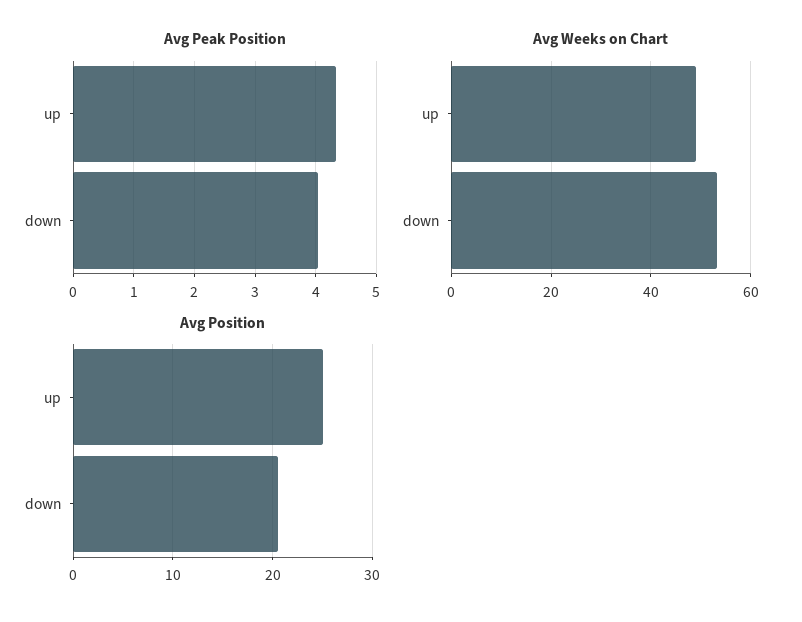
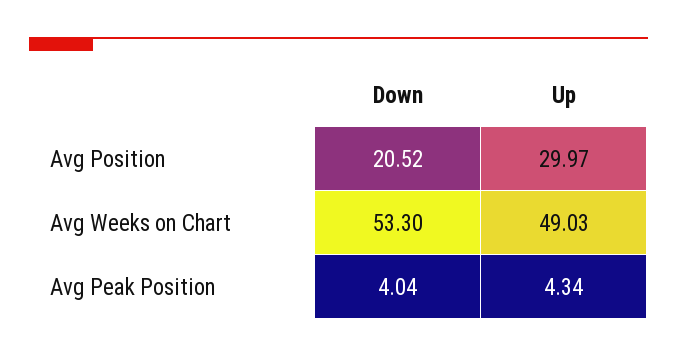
Avg Position, up: 25 -> 29.97

